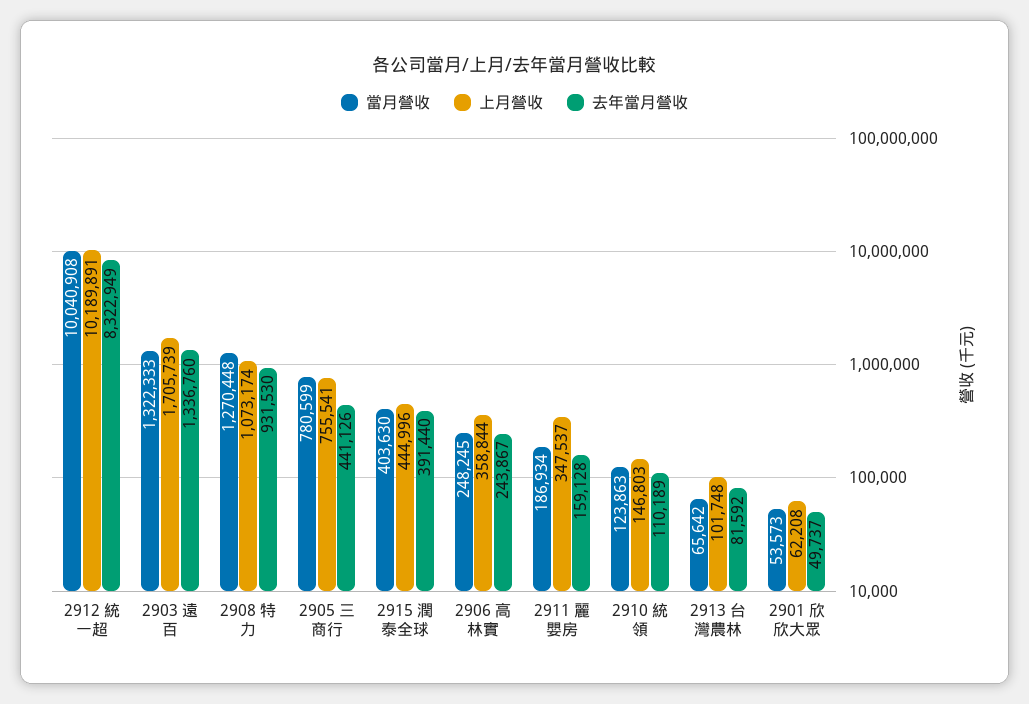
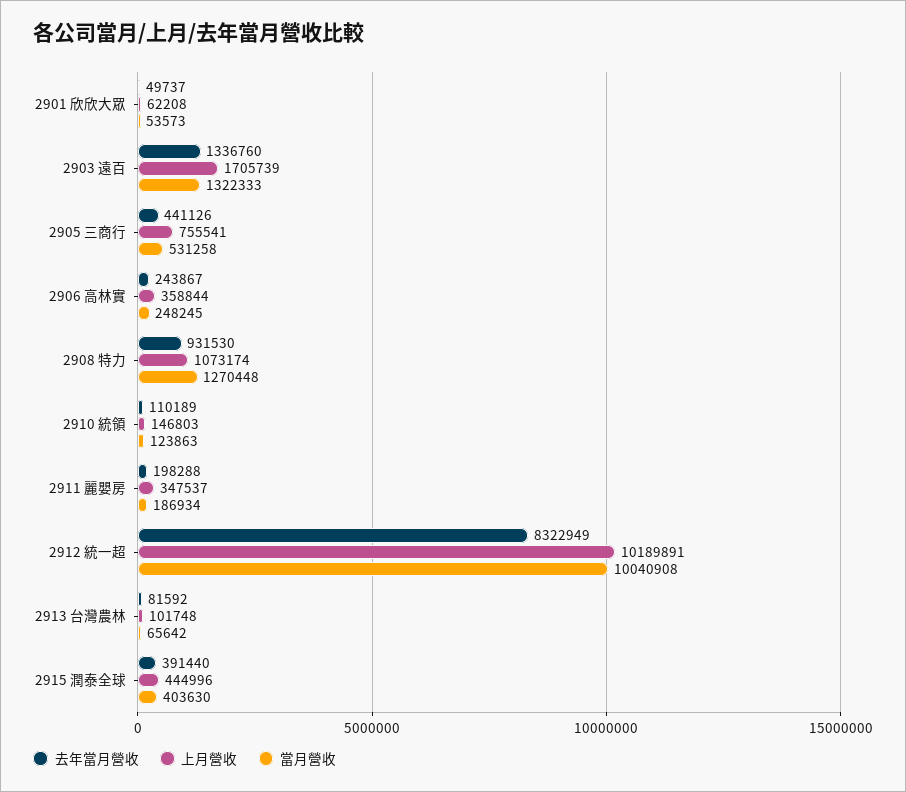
當月營收, 2905 三商行: 780599 -> 531258
去年當月營收, 2911 麗嬰房: 159128 -> 198288

